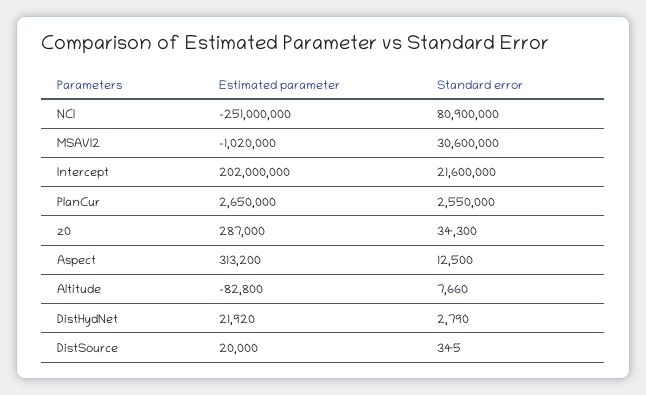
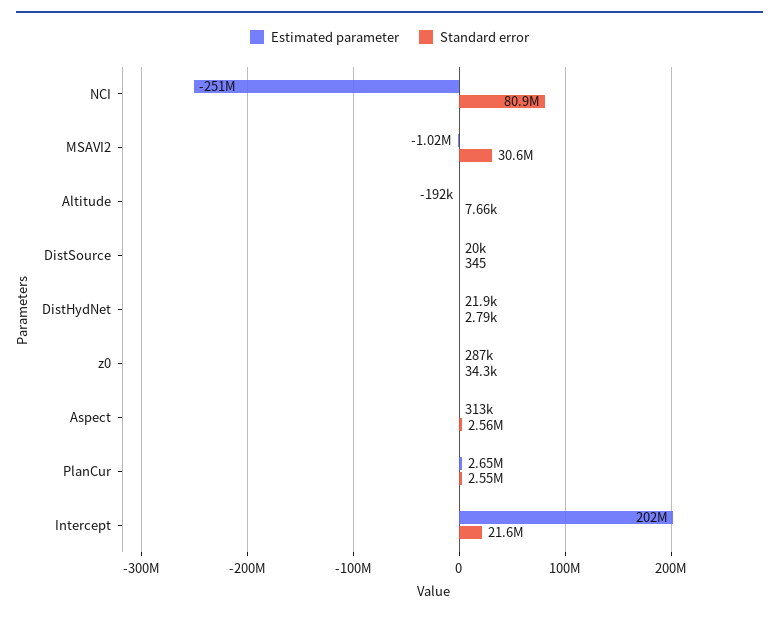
Standard error, Aspect: 12500 -> 2560000
Estimated parameter, Altitude: -82800 -> -192000

